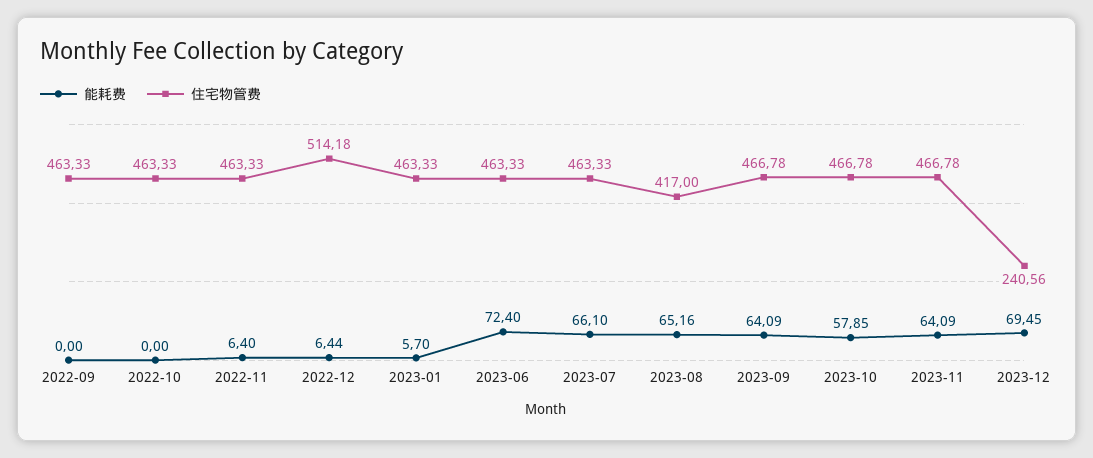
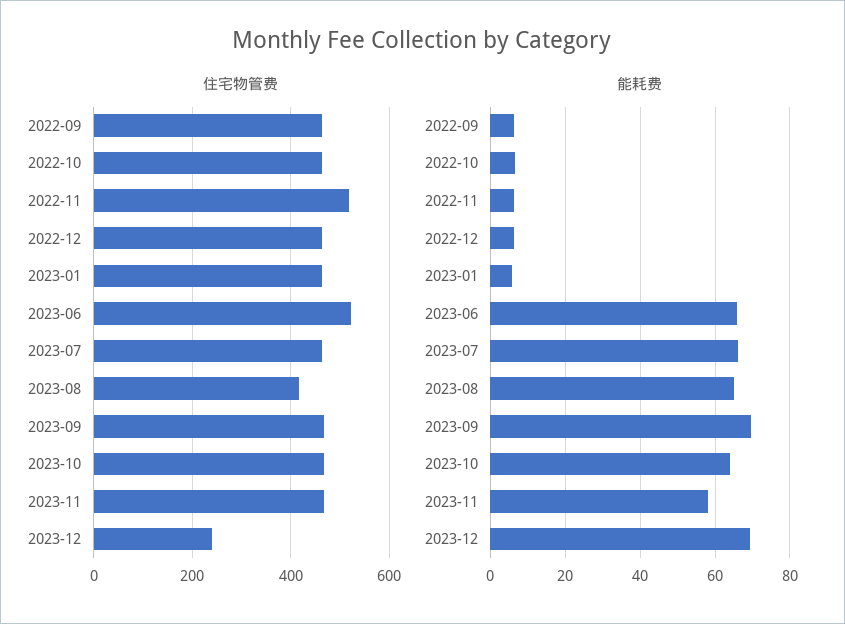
能耗费, 2022-09: 0 -> 6
能耗费, 2022-10: 0 -> 6
住宅物管费, 2022-11: 463.33 -> 520
住宅物管费, 2022-12: 514.18 -> 460
能耗费, 2023-06: 72.4 -> 66
住宅物管费, 2023-06: 463.33 -> 520
能耗费, 2023-09: 64.09 -> 70
能耗费, 2023-10: 57.85 -> 64
能耗费, 2023-11: 64.09 -> 58

